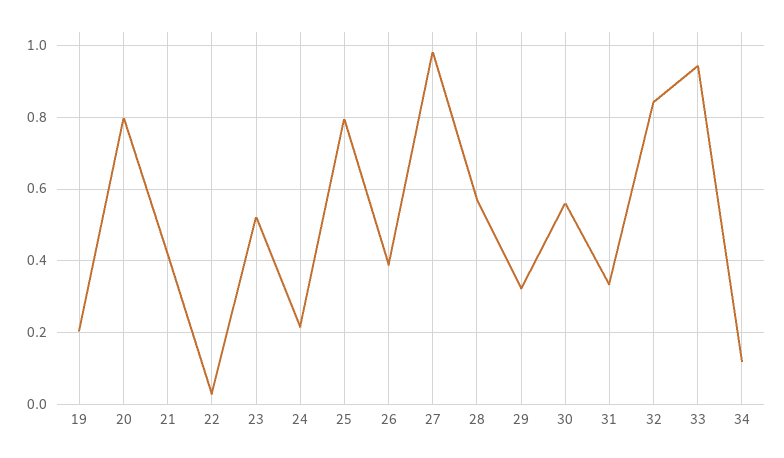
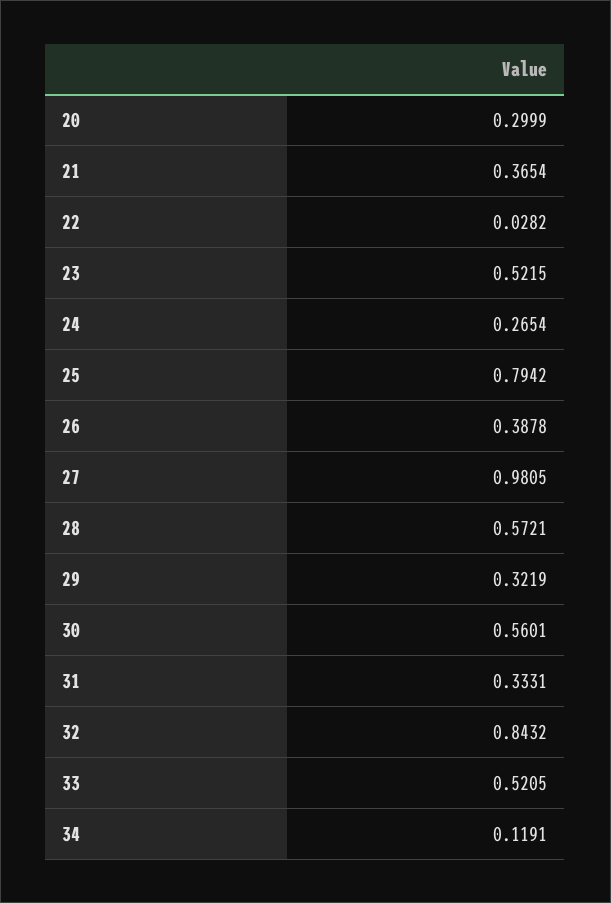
19: 0.2 -> none
20: 0.8 -> 0.2999
21: 0.42 -> 0.3654
24: 0.22 -> 0.2654
33: 0.94 -> 0.5205

